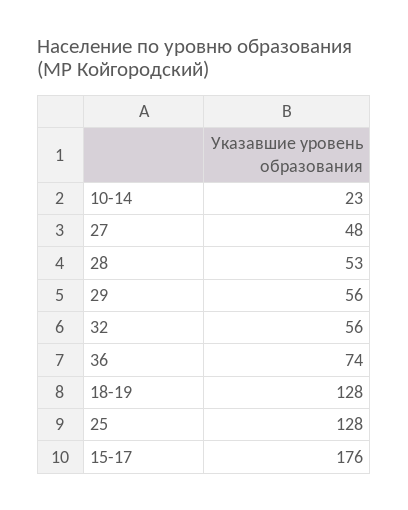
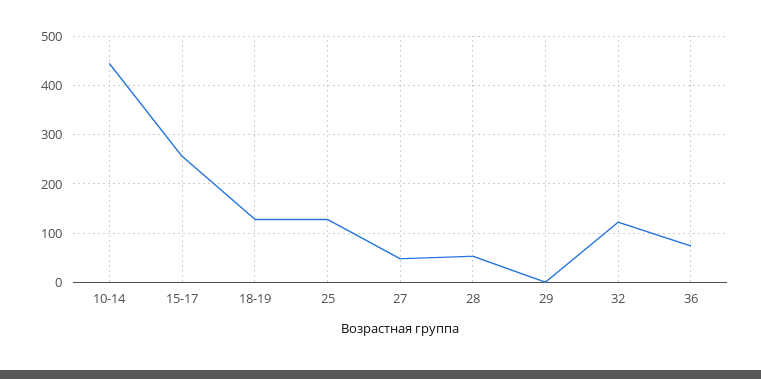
10-14: 23 -> 440
29: 56 -> 0
32: 56 -> 120
15-17: 176 -> 260

